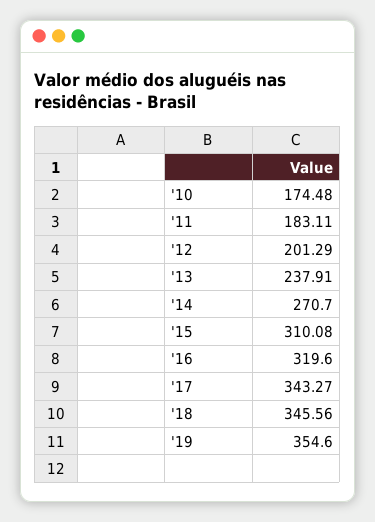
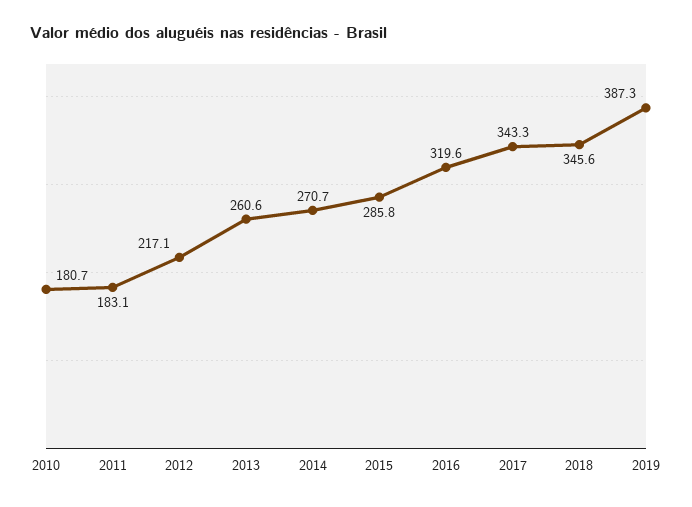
'10: 174.48 -> 180.7
'12: 201.29 -> 217.1
'13: 237.91 -> 260.6
'15: 310.08 -> 285.8
'19: 354.6 -> 387.3

